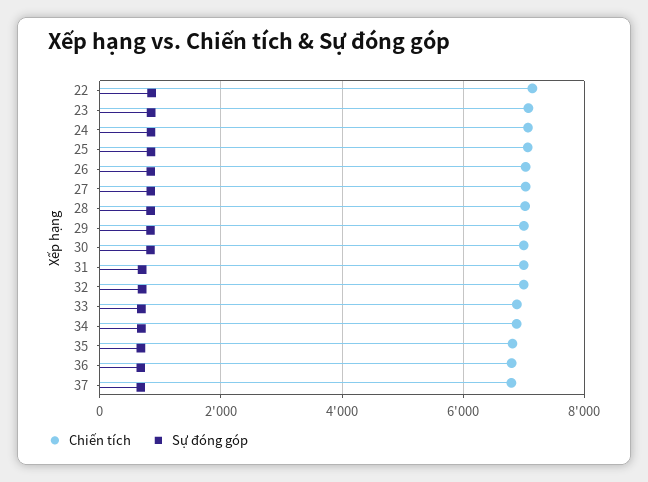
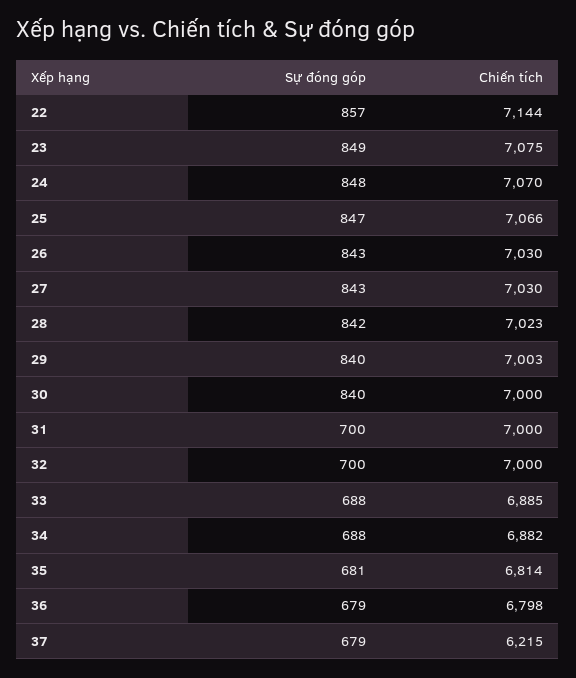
Chiến tích, 37: 6800 -> 6215

